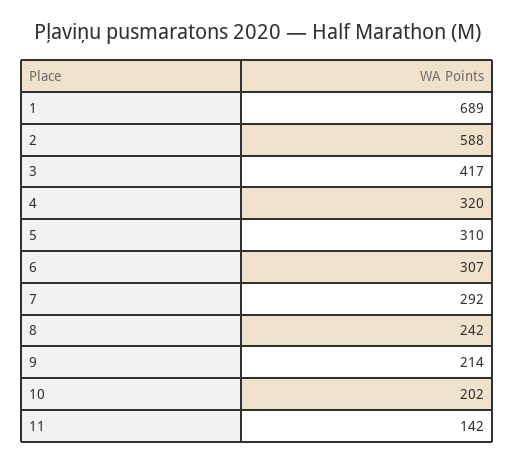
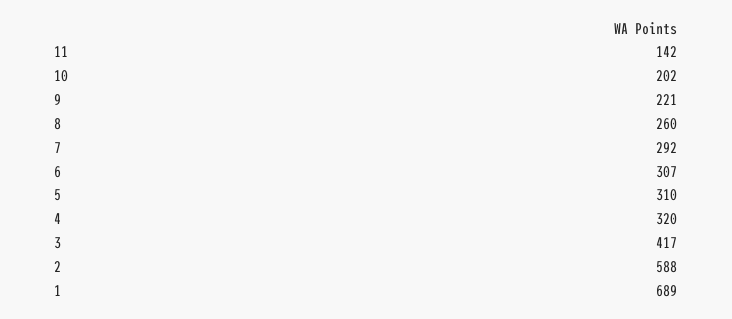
8: 242 -> 260
9: 214 -> 221

